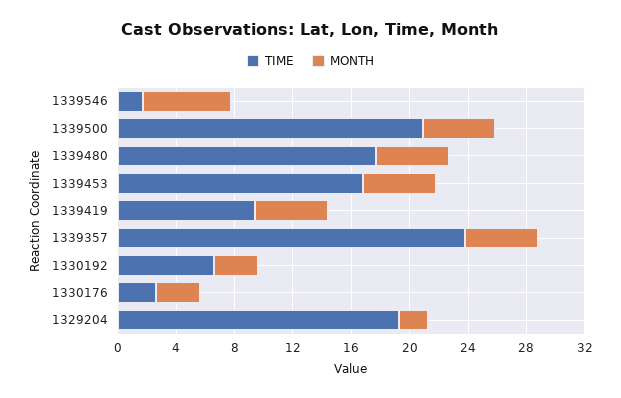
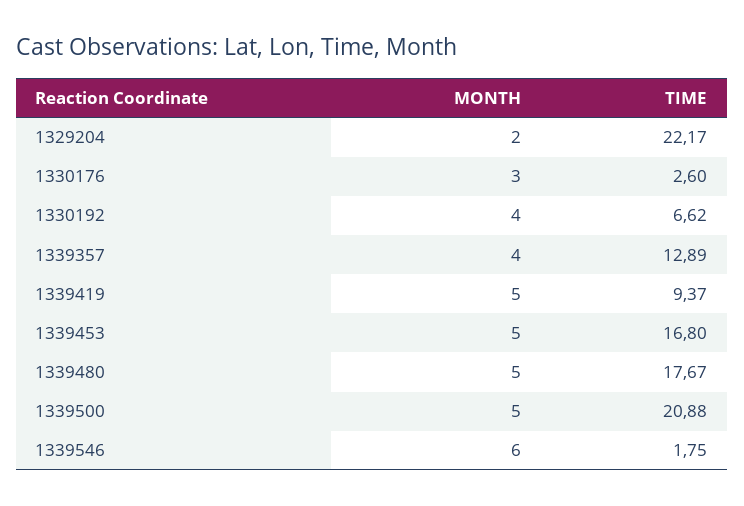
TIME, 1339357: 24 -> 12.89
MONTH, 1339357: 5 -> 4
MONTH, 1330192: 3 -> 4
TIME, 1329204: 19 -> 22.17

